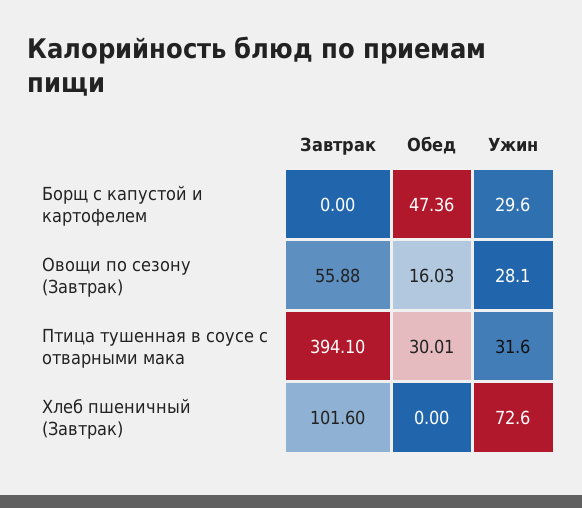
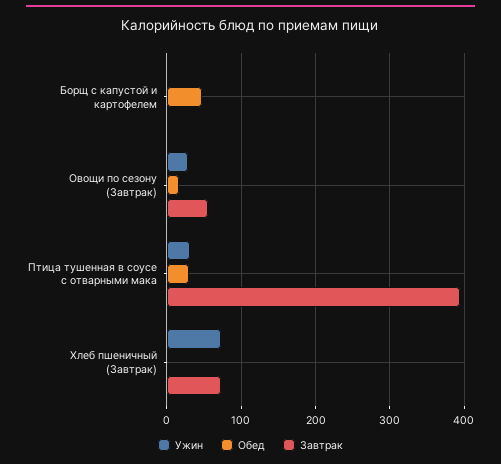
Ужин, Борщ с капустой и картофелем: 29.6 -> 0
Завтрак, Хлеб пшеничный (Завтрак): 101.6 -> 70

